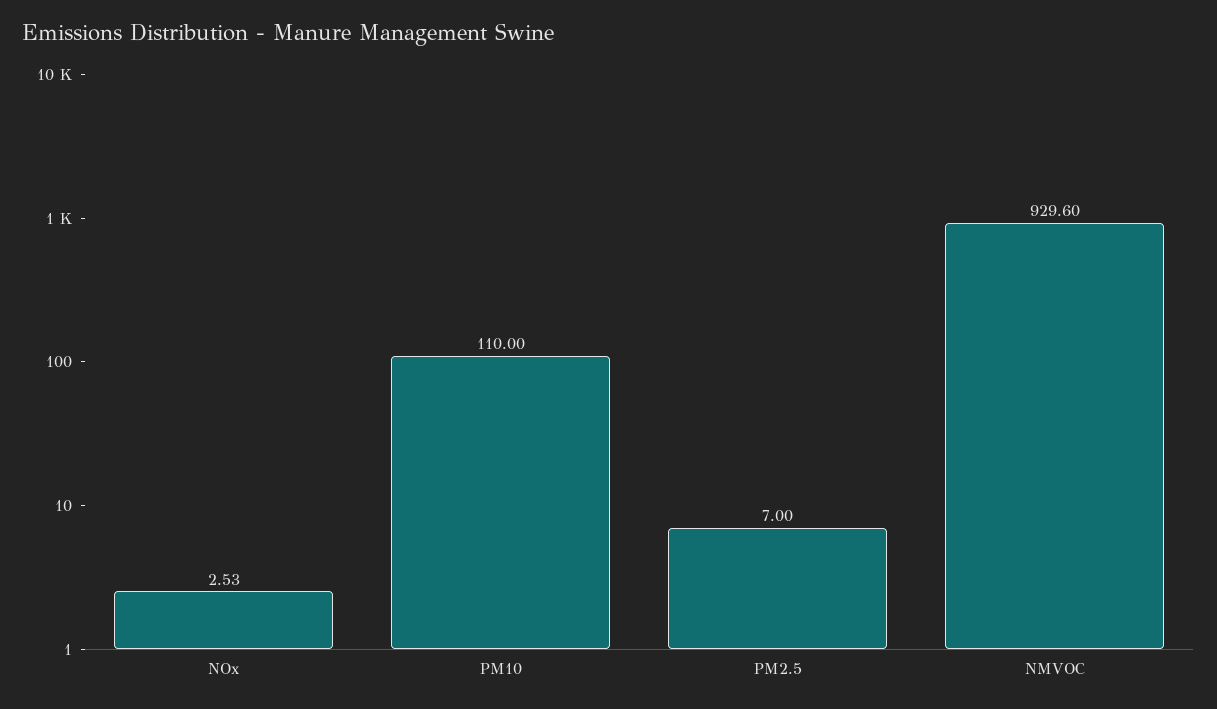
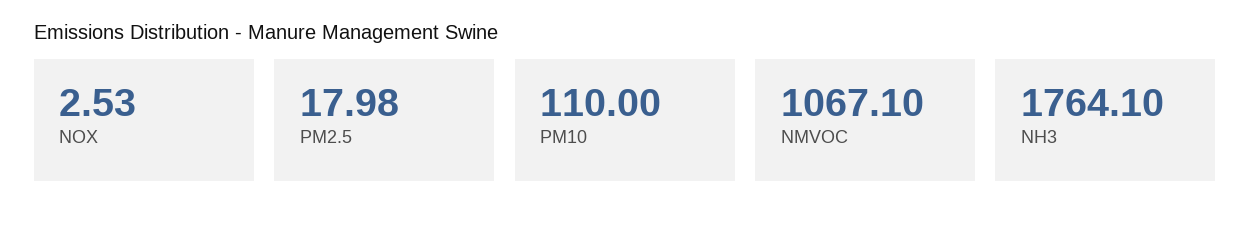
PM2.5: 7 -> 17.98
NMVOC: 929.6 -> 1067.1
NH3: none -> 1764.1

